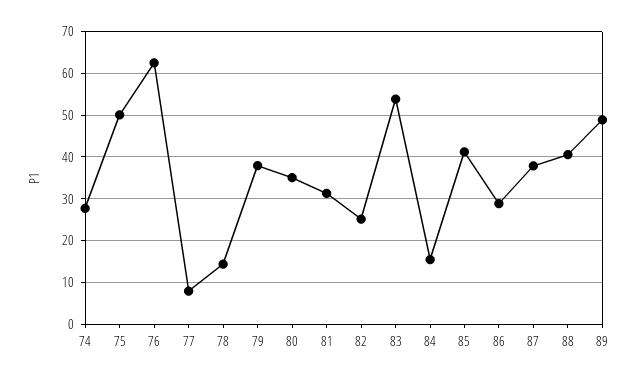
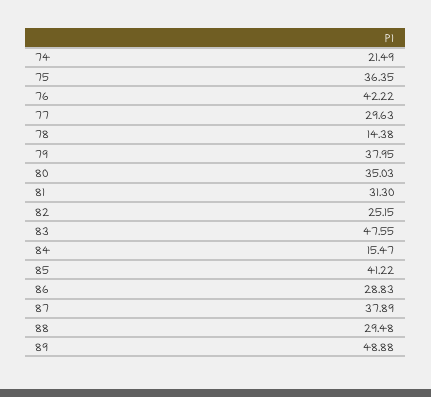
74: 28 -> 21.49
75: 50 -> 36.35
76: 62 -> 42.22
77: 8 -> 29.63
83: 54 -> 47.55
88: 40 -> 29.48

